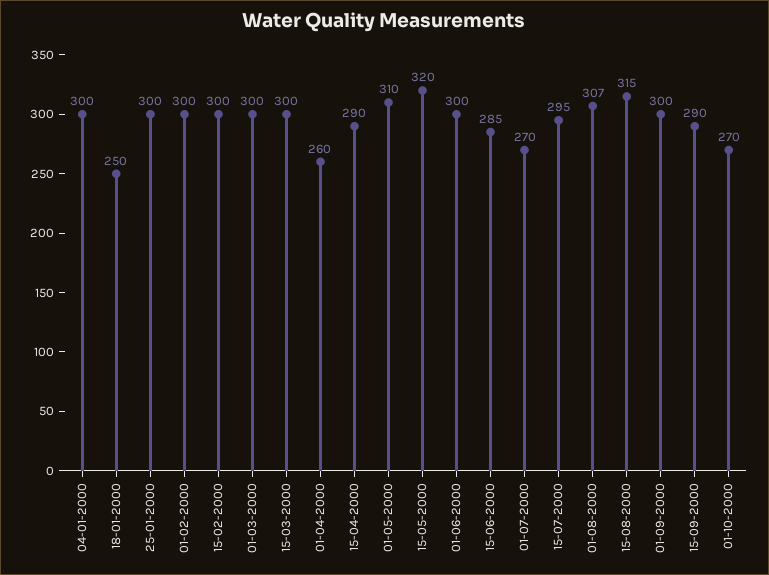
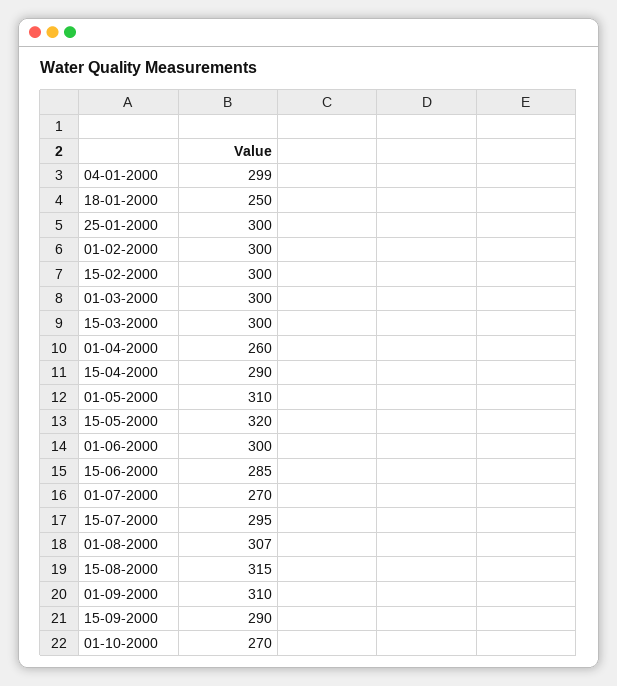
04-01-2000: 300 -> 299
01-09-2000: 300 -> 310

